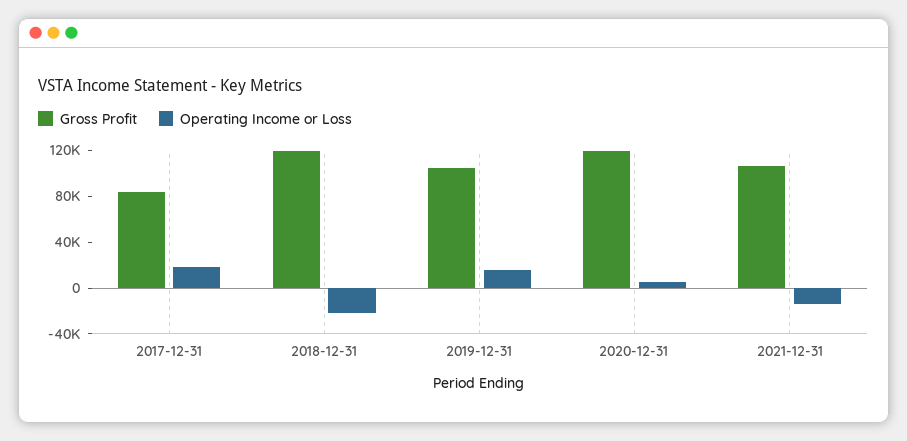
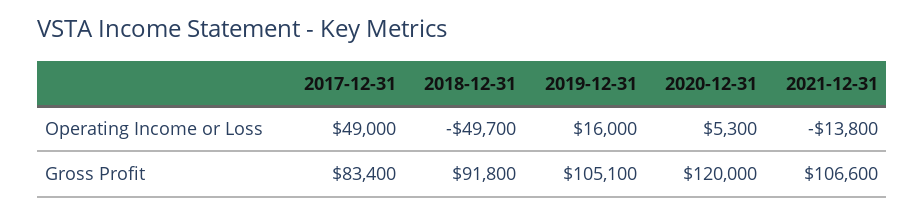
Operating Income or Loss, 2017-12-31: 20000 -> 49000
Gross Profit, 2018-12-31: 120000 -> 91800
Operating Income or Loss, 2018-12-31: -20000 -> -49700

